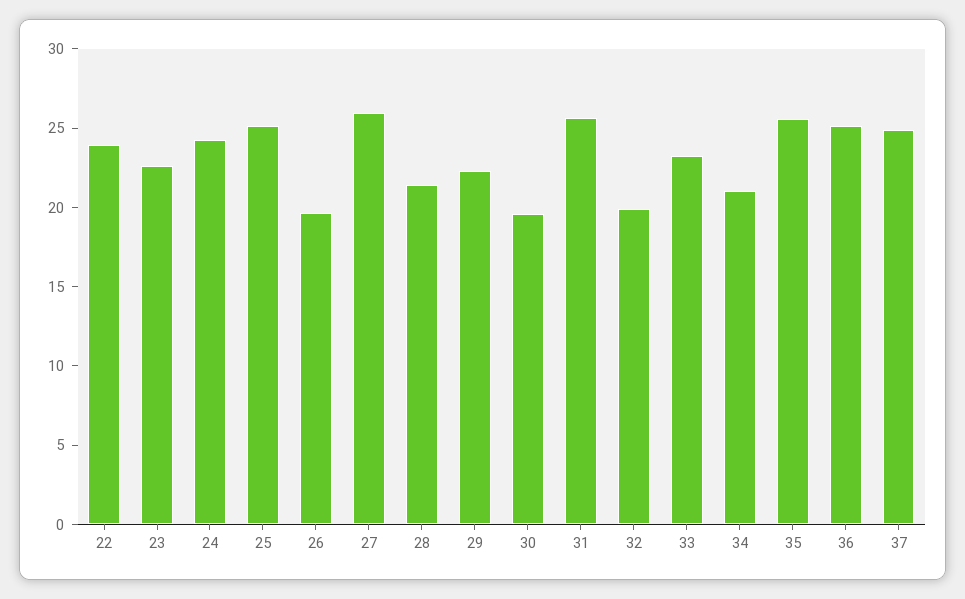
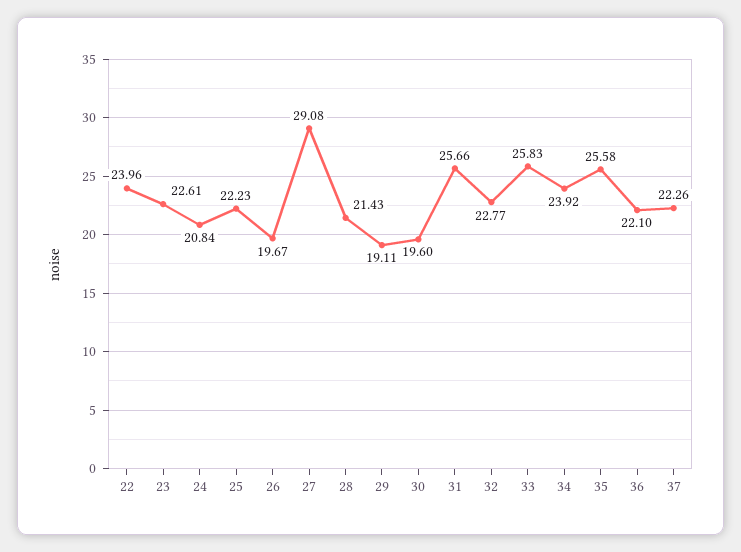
24: 24 -> 20.84
25: 25 -> 22.23
27: 26 -> 29.08
29: 22 -> 19.11
32: 20 -> 22.77
33: 23 -> 25.83
34: 21 -> 23.92
36: 25 -> 22.1
37: 25 -> 22.26

